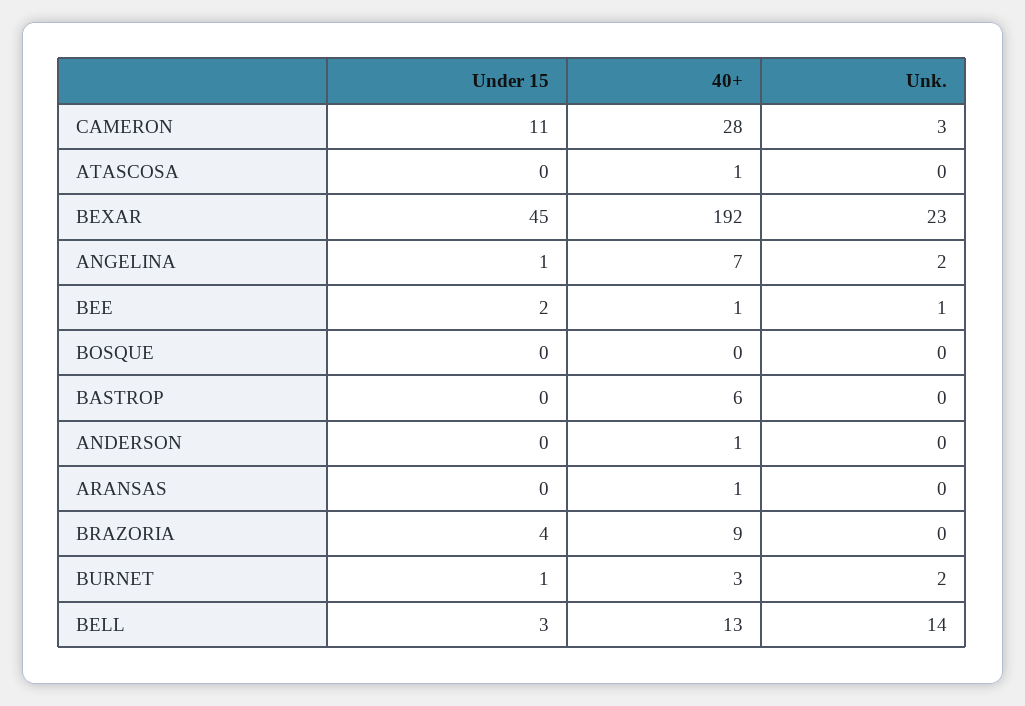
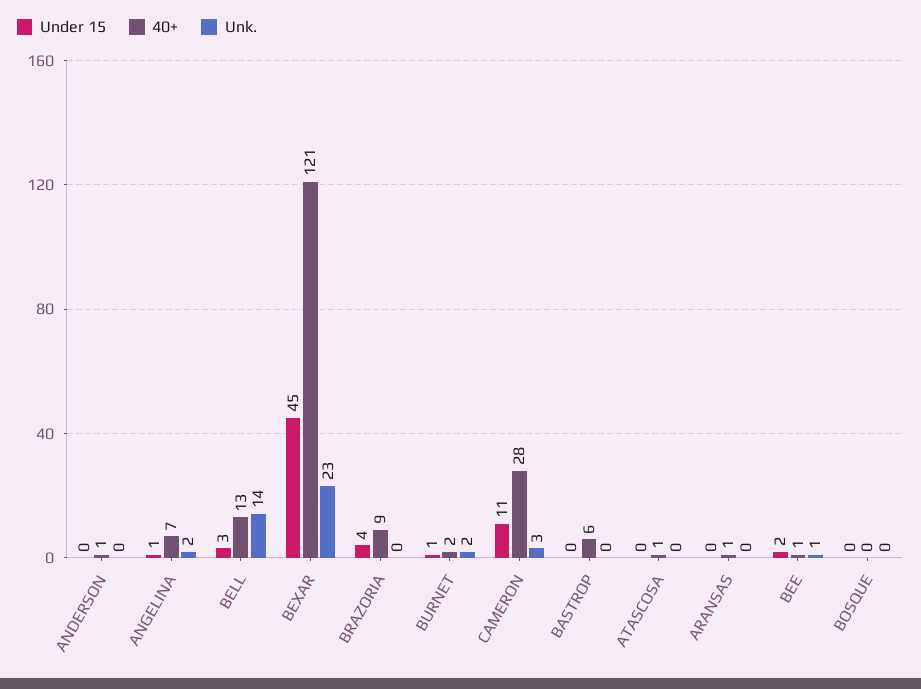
40+, BEXAR: 192 -> 121
40+, BURNET: 3 -> 2

